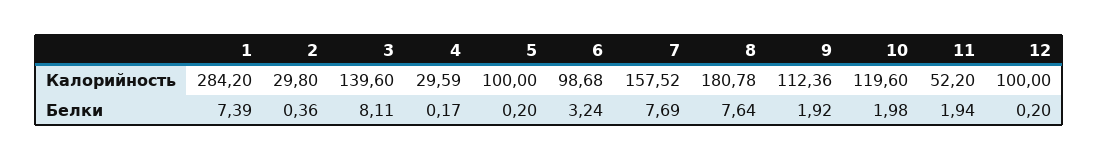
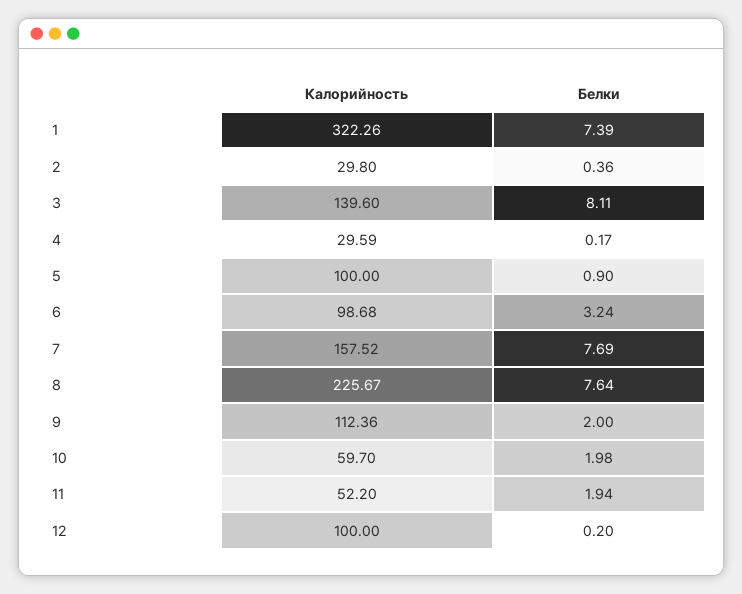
1, Калорийность: 284.2 -> 322.26
8, Калорийность: 180.78 -> 225.67
10, Калорийность: 119.6 -> 59.7
5, Белки: 0.2 -> 0.9
9, Белки: 1.92 -> 2

